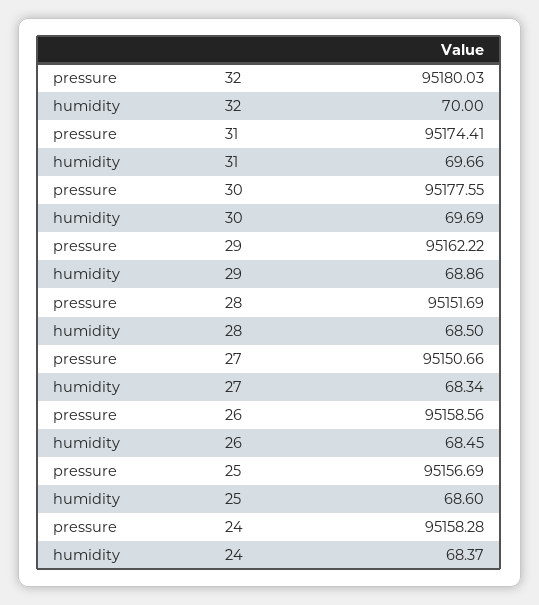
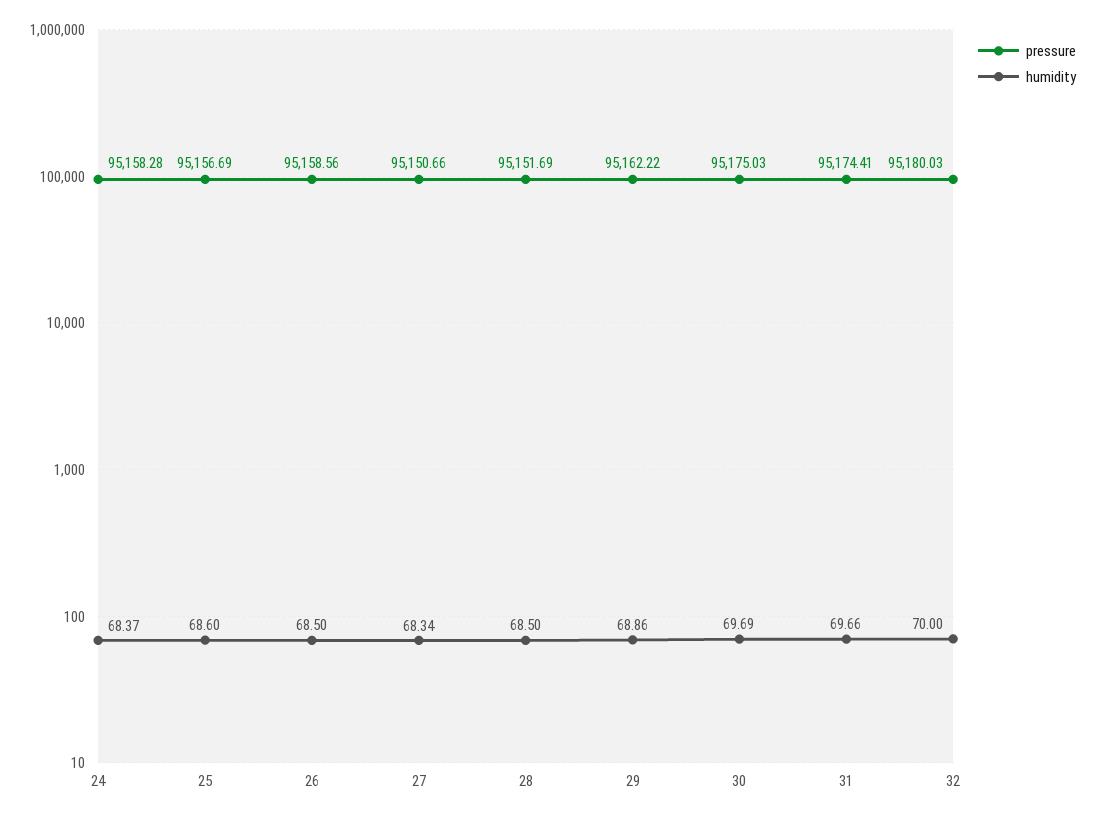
pressure, 30: 95177.55 -> 95175.03
humidity, 26: 68.45 -> 68.5

